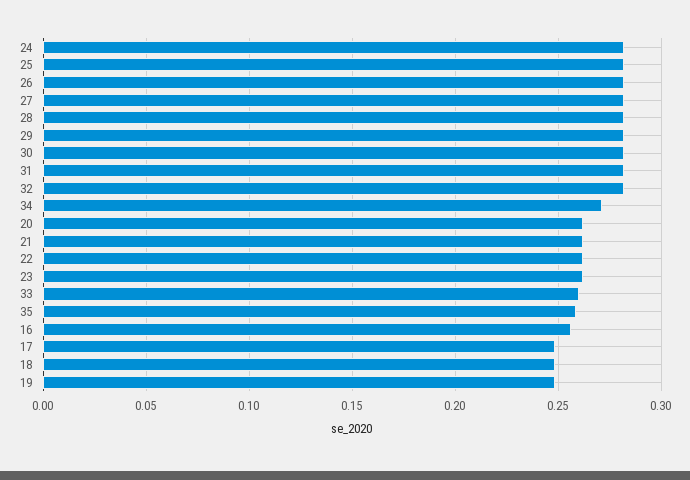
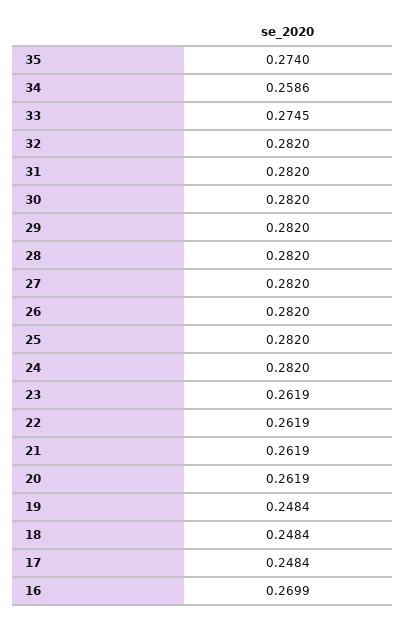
34: 0.27 -> 0.2586
33: 0.26 -> 0.2745
35: 0.26 -> 0.274
16: 0.255 -> 0.2699

